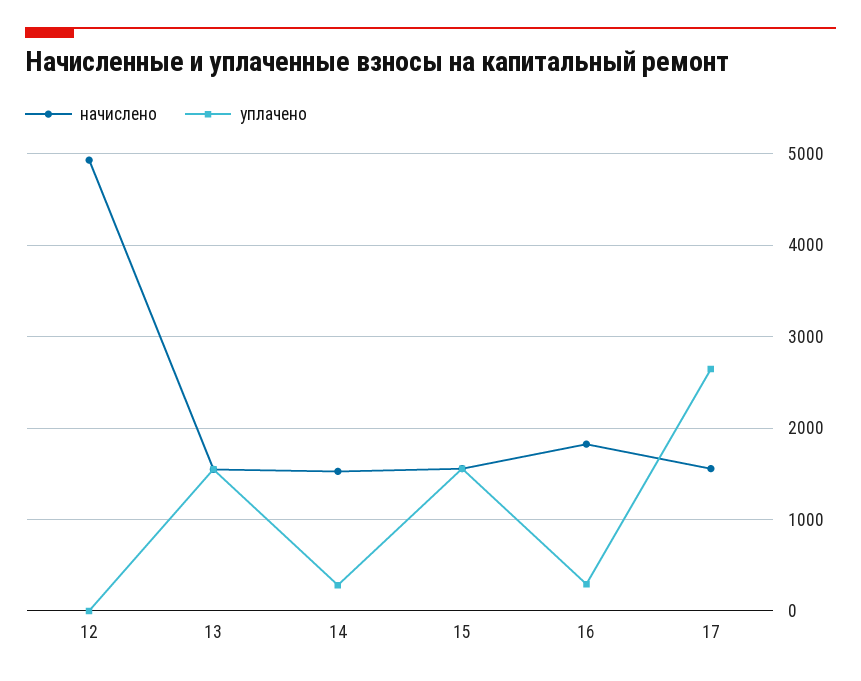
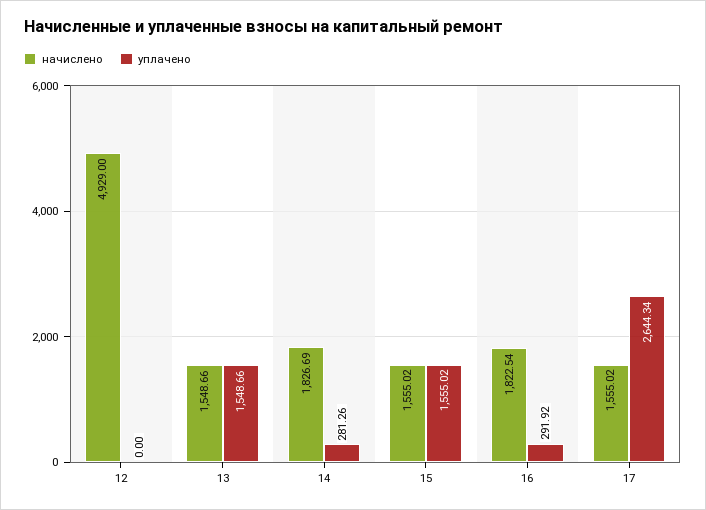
начислено, 14: 1500 -> 1826.69

